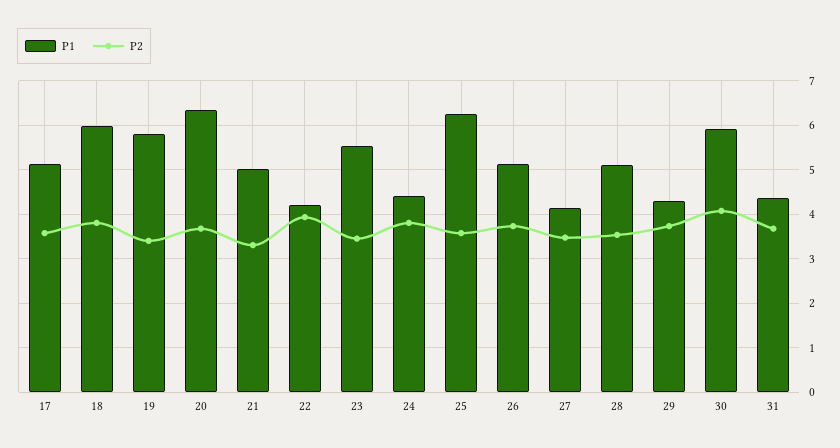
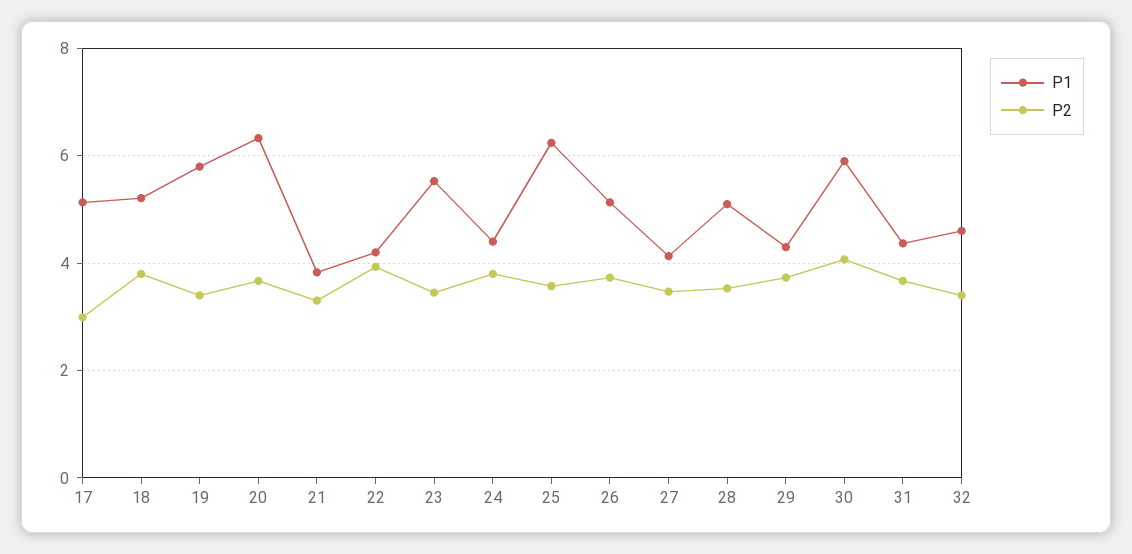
P2, 17: 3.6 -> 3
P1, 18: 6 -> 5.2
P1, 21: 5 -> 3.8
P1, 32: none -> 4.6
P2, 32: none -> 3.4

